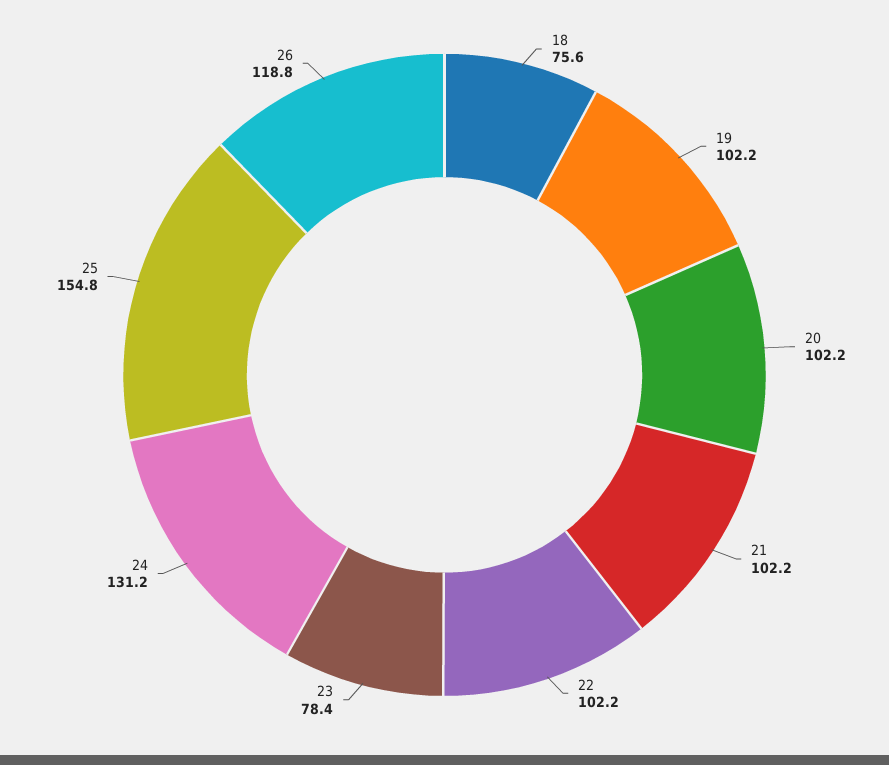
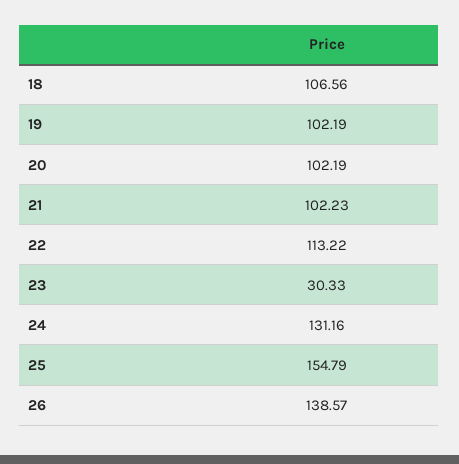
18: 75.6 -> 106.56
22: 102.2 -> 113.22
23: 78.4 -> 30.33
26: 118.8 -> 138.57

